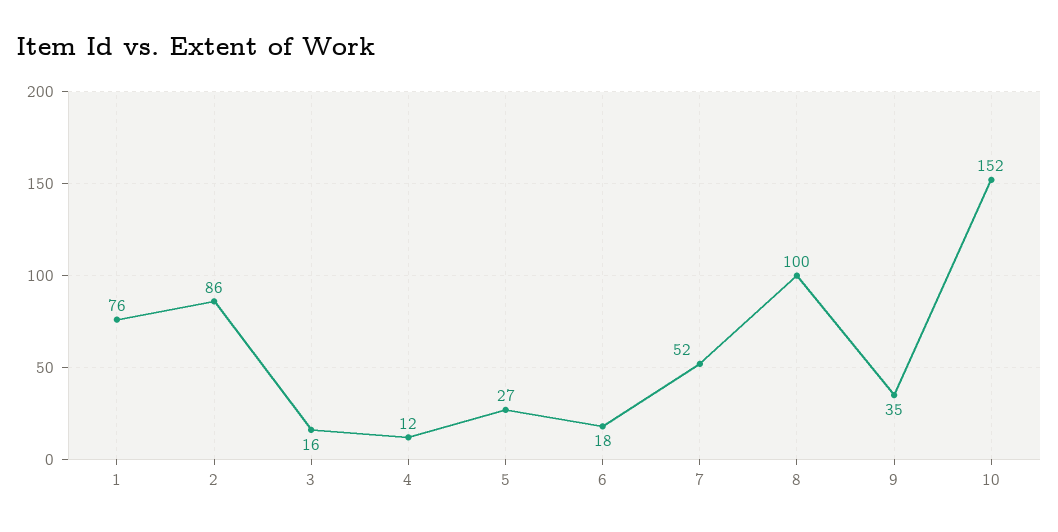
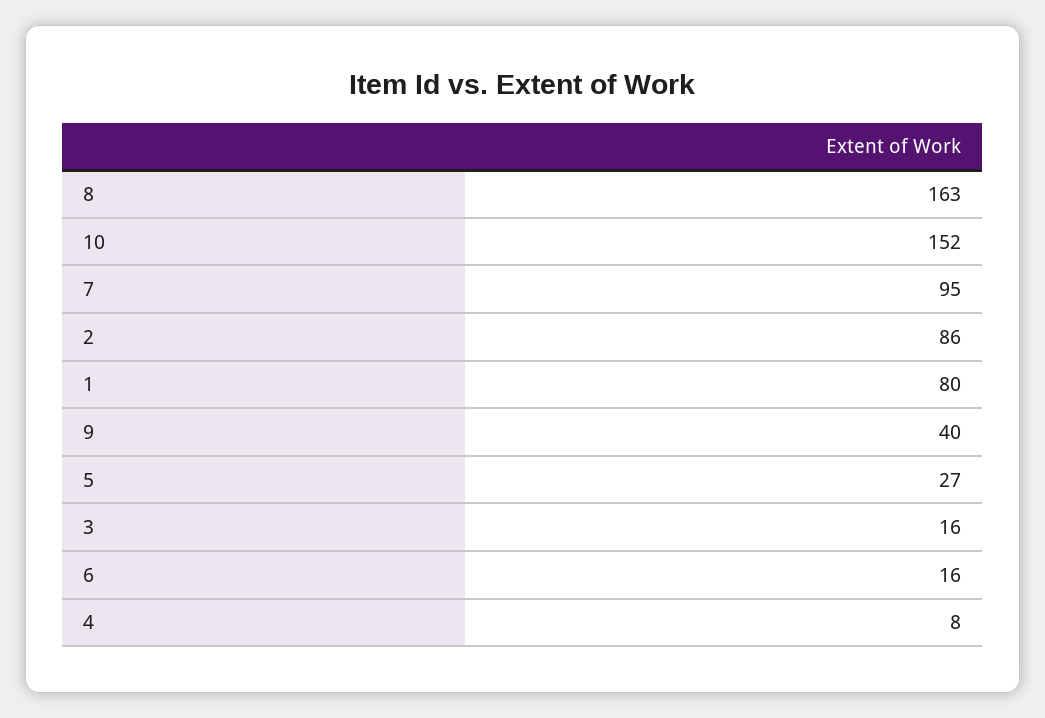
1: 76 -> 80
4: 12 -> 8
6: 18 -> 16
7: 52 -> 95
8: 100 -> 163
9: 35 -> 40

